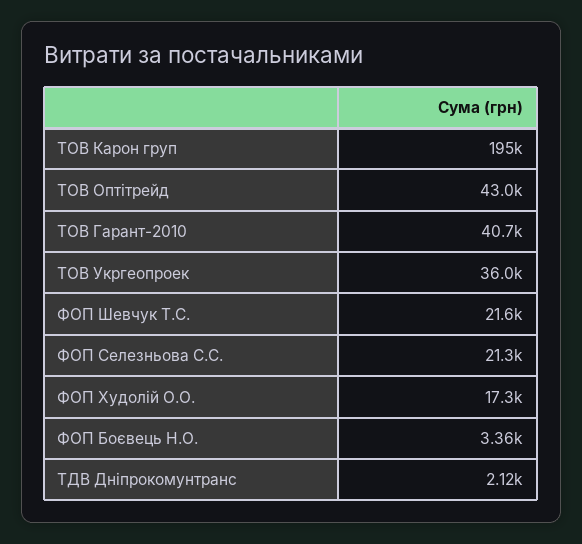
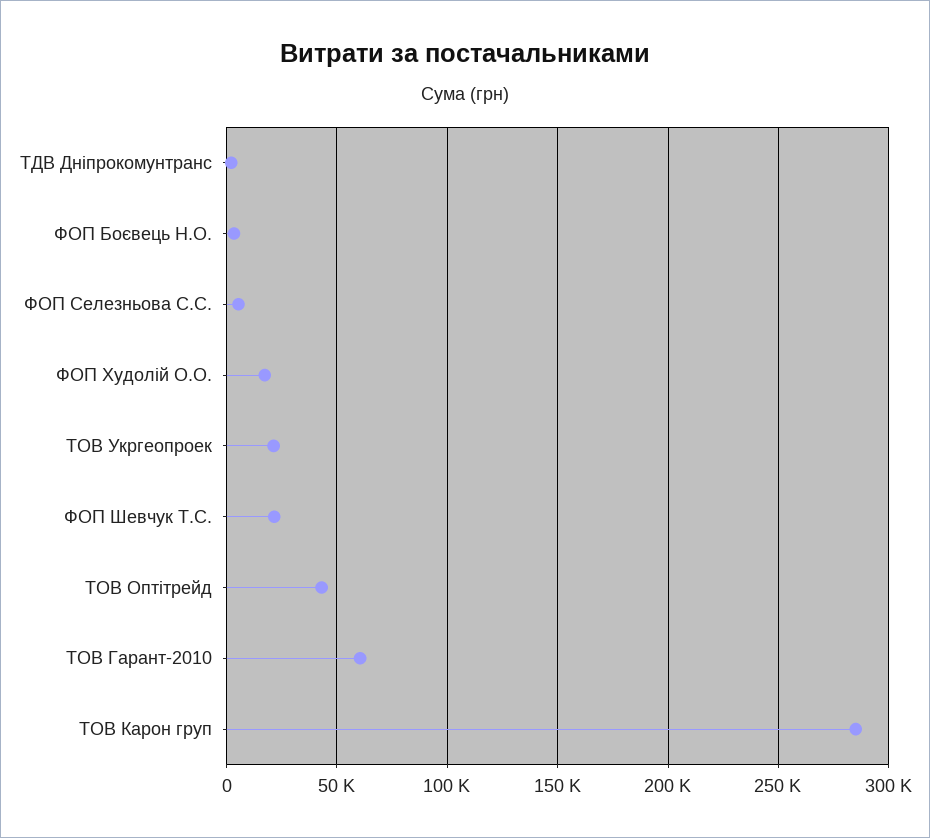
ТОВ Карон груп: 195000 -> 285000
ТОВ Гарант-2010: 40700 -> 60000
ТОВ Укргеопроек: 36000 -> 20000
ФОП Селезньова С.С.: 21300 -> 5000

